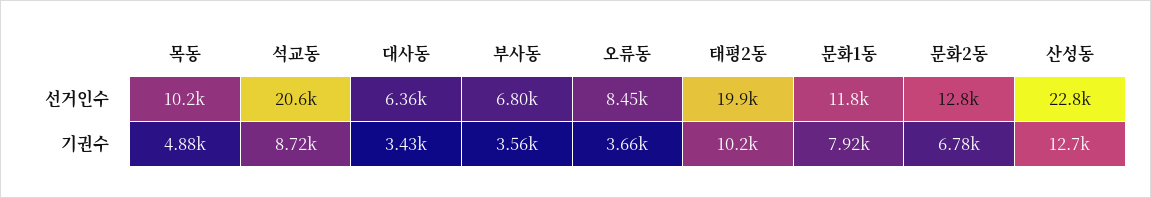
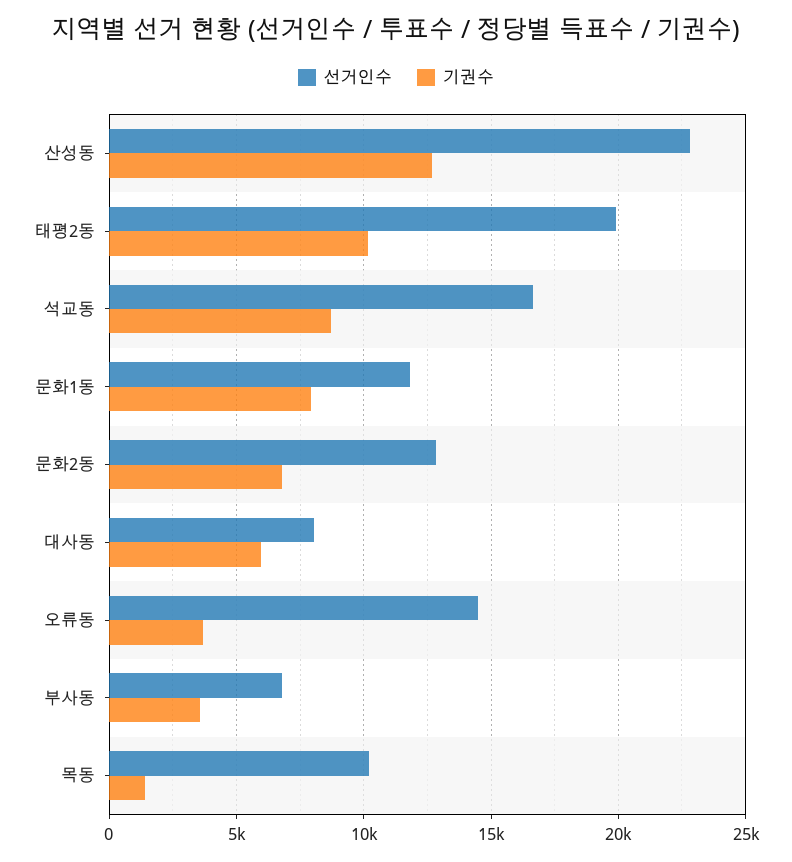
선거인수, 석교동: 20600 -> 16500
선거인수, 대사동: 6360 -> 8000
선거인수, 오류동: 8450 -> 14500
기권수, 목동: 4880 -> 1500
기권수, 대사동: 3430 -> 6000

